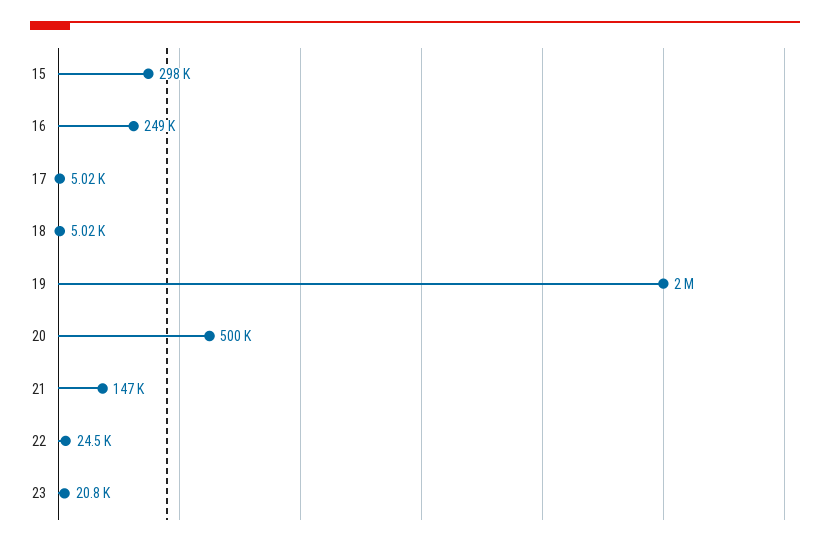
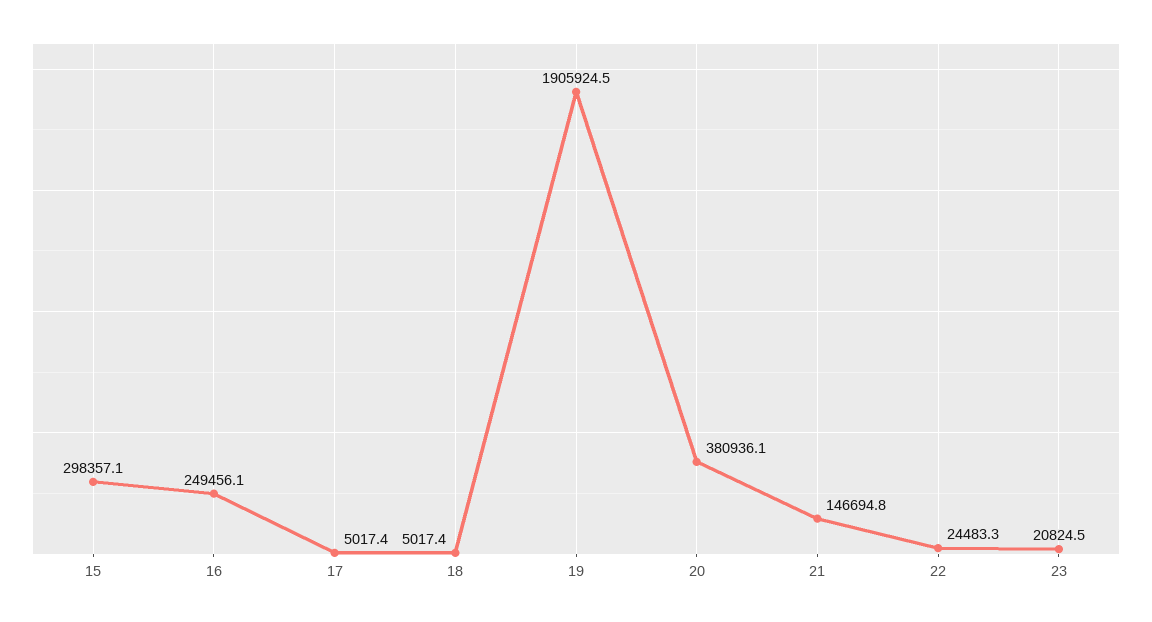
19: 2000000 -> 1905924.5
20: 500000 -> 380936.1

